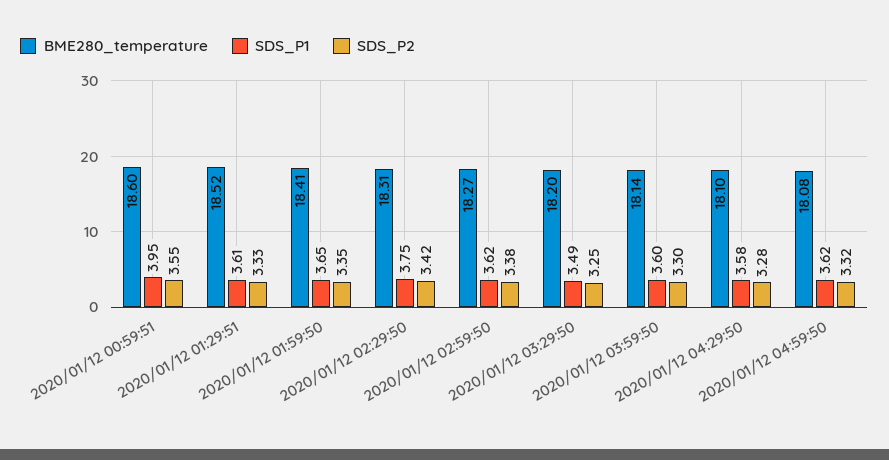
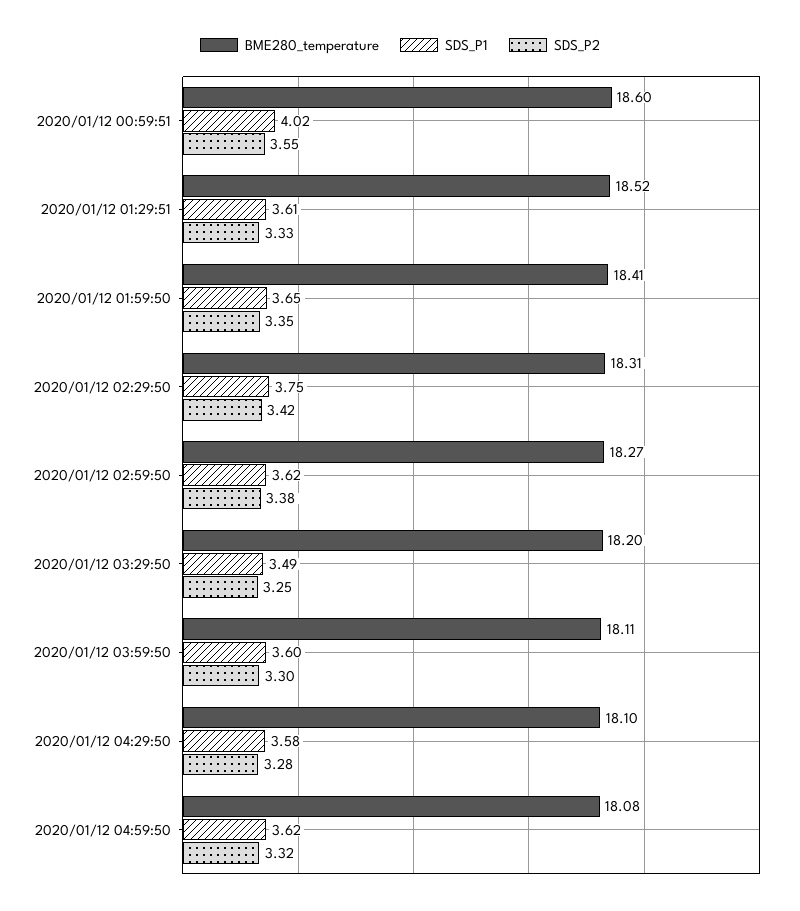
SDS_P1, 2020/01/12 00:59:51: 3.95 -> 4.02
BME280_temperature, 2020/01/12 03:59:50: 18.14 -> 18.11

